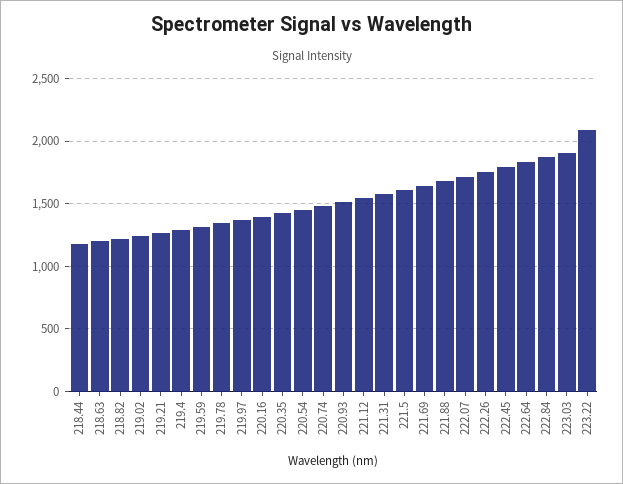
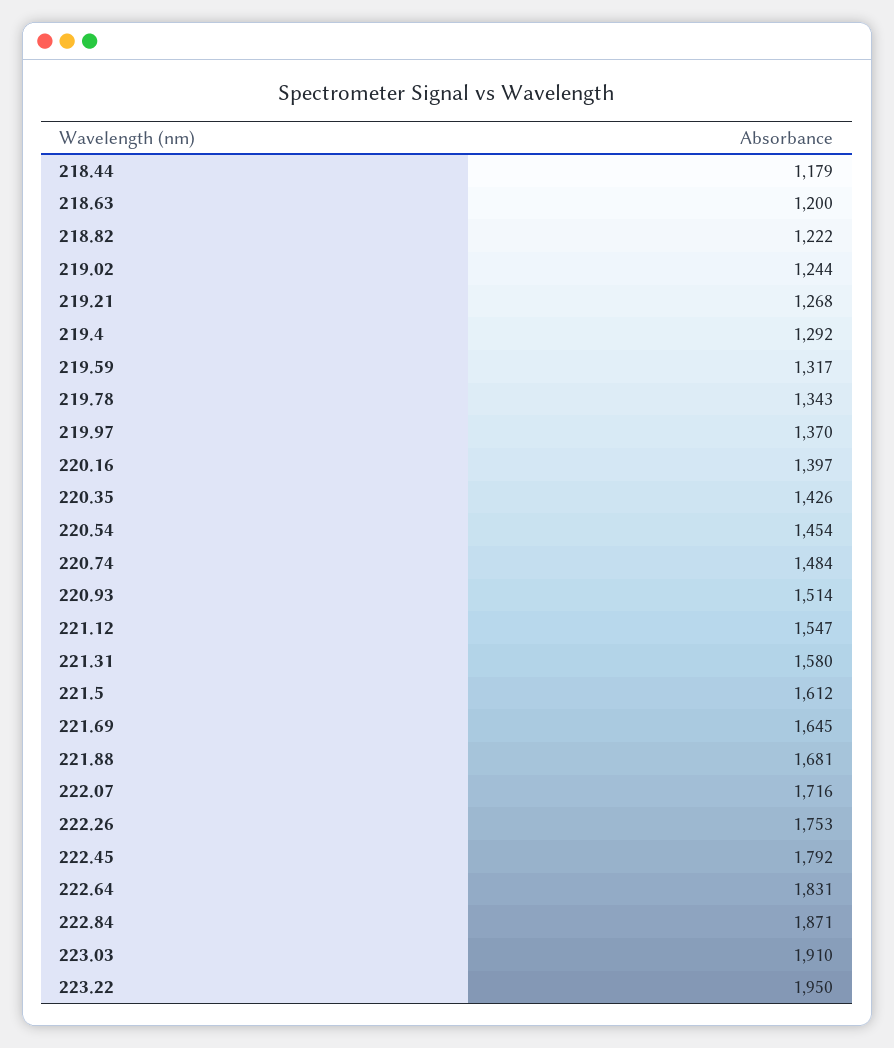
223.22: 2100 -> 1950

